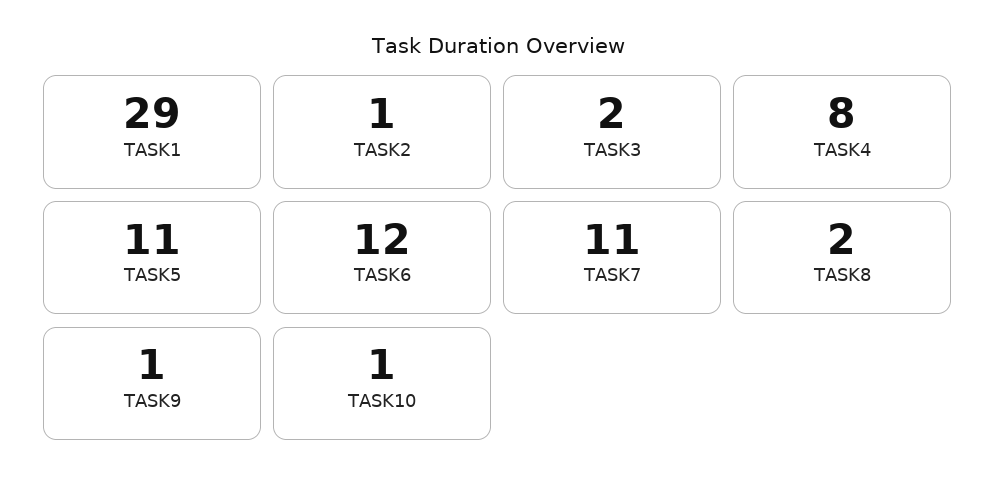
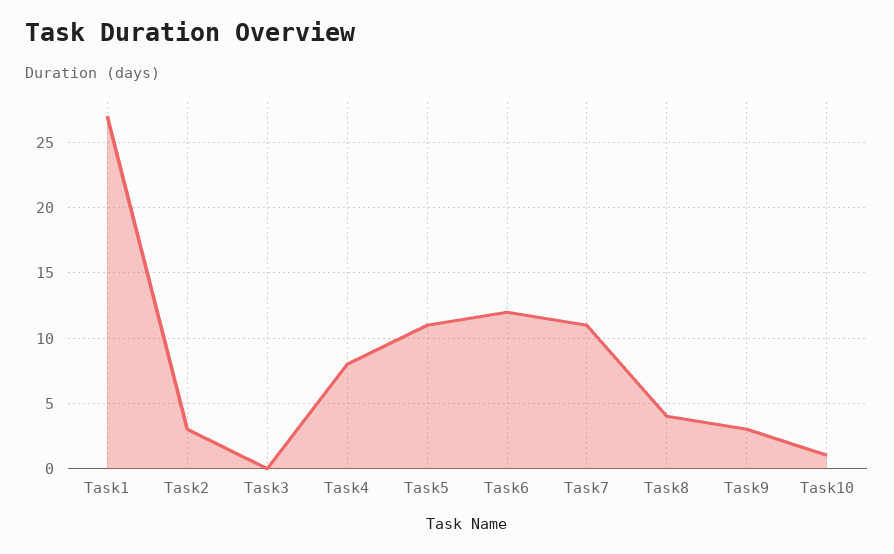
TASK1: 29 -> 27
TASK2: 1 -> 3
TASK3: 2 -> 0
TASK8: 2 -> 4
TASK9: 1 -> 3

